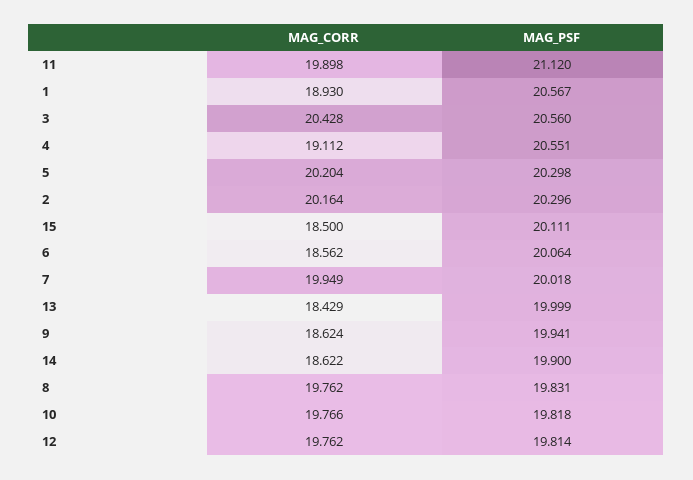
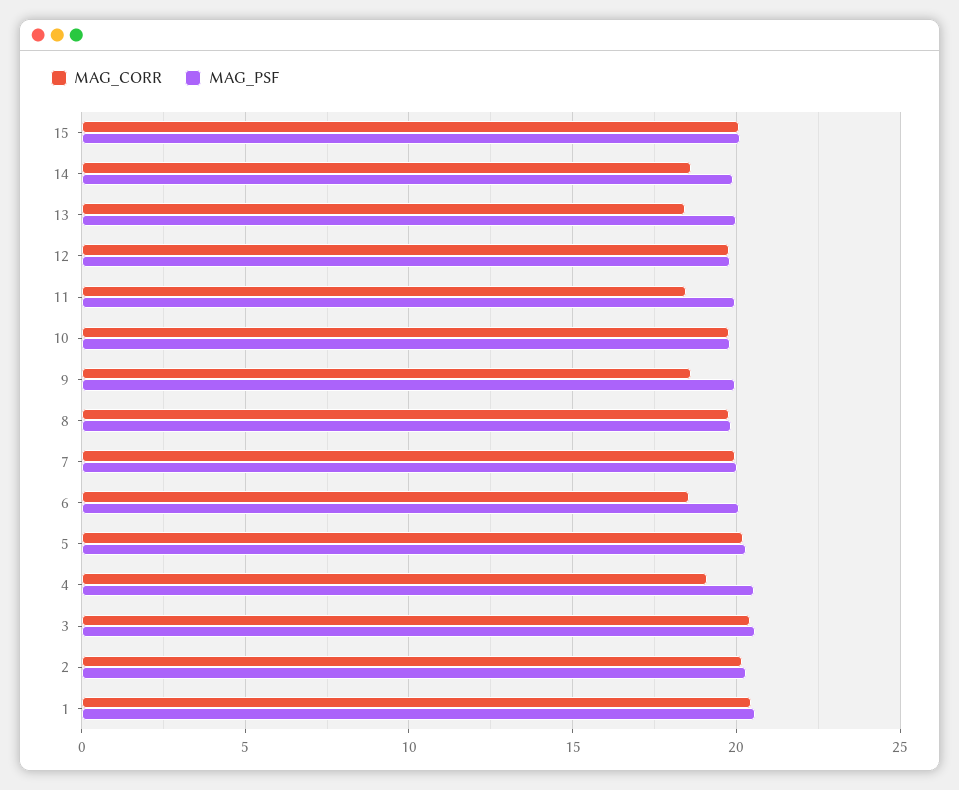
MAG_CORR, 11: 19.898 -> 18.5
MAG_PSF, 11: 21.12 -> 20
MAG_CORR, 1: 18.93 -> 20.5
MAG_CORR, 15: 18.5 -> 20

